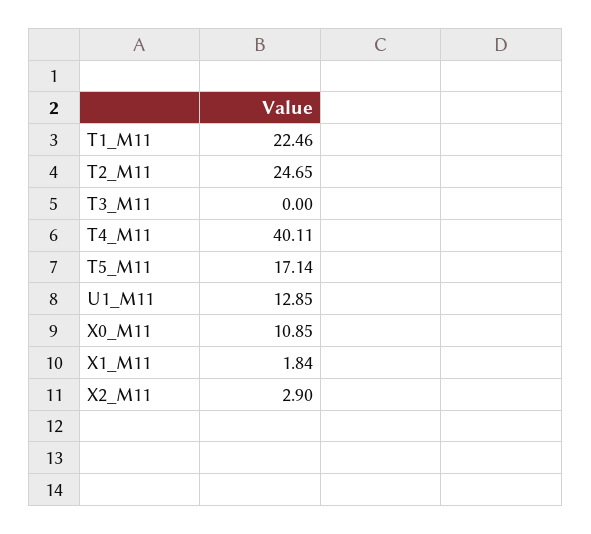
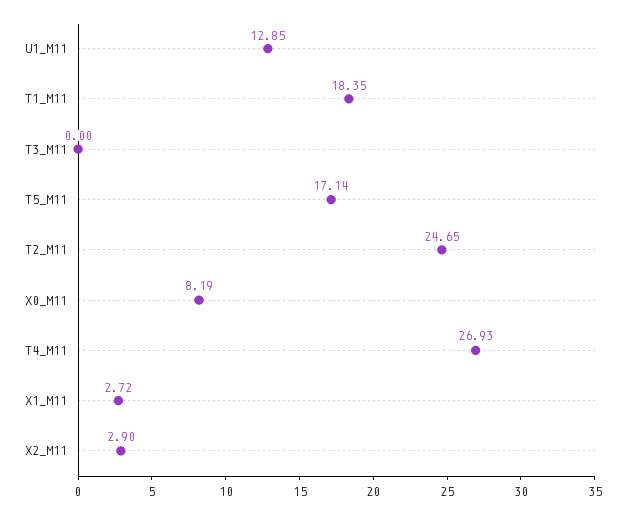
T1_M11: 22.46 -> 18.35
T4_M11: 40.11 -> 26.93
X0_M11: 10.85 -> 8.19
X1_M11: 1.84 -> 2.72

